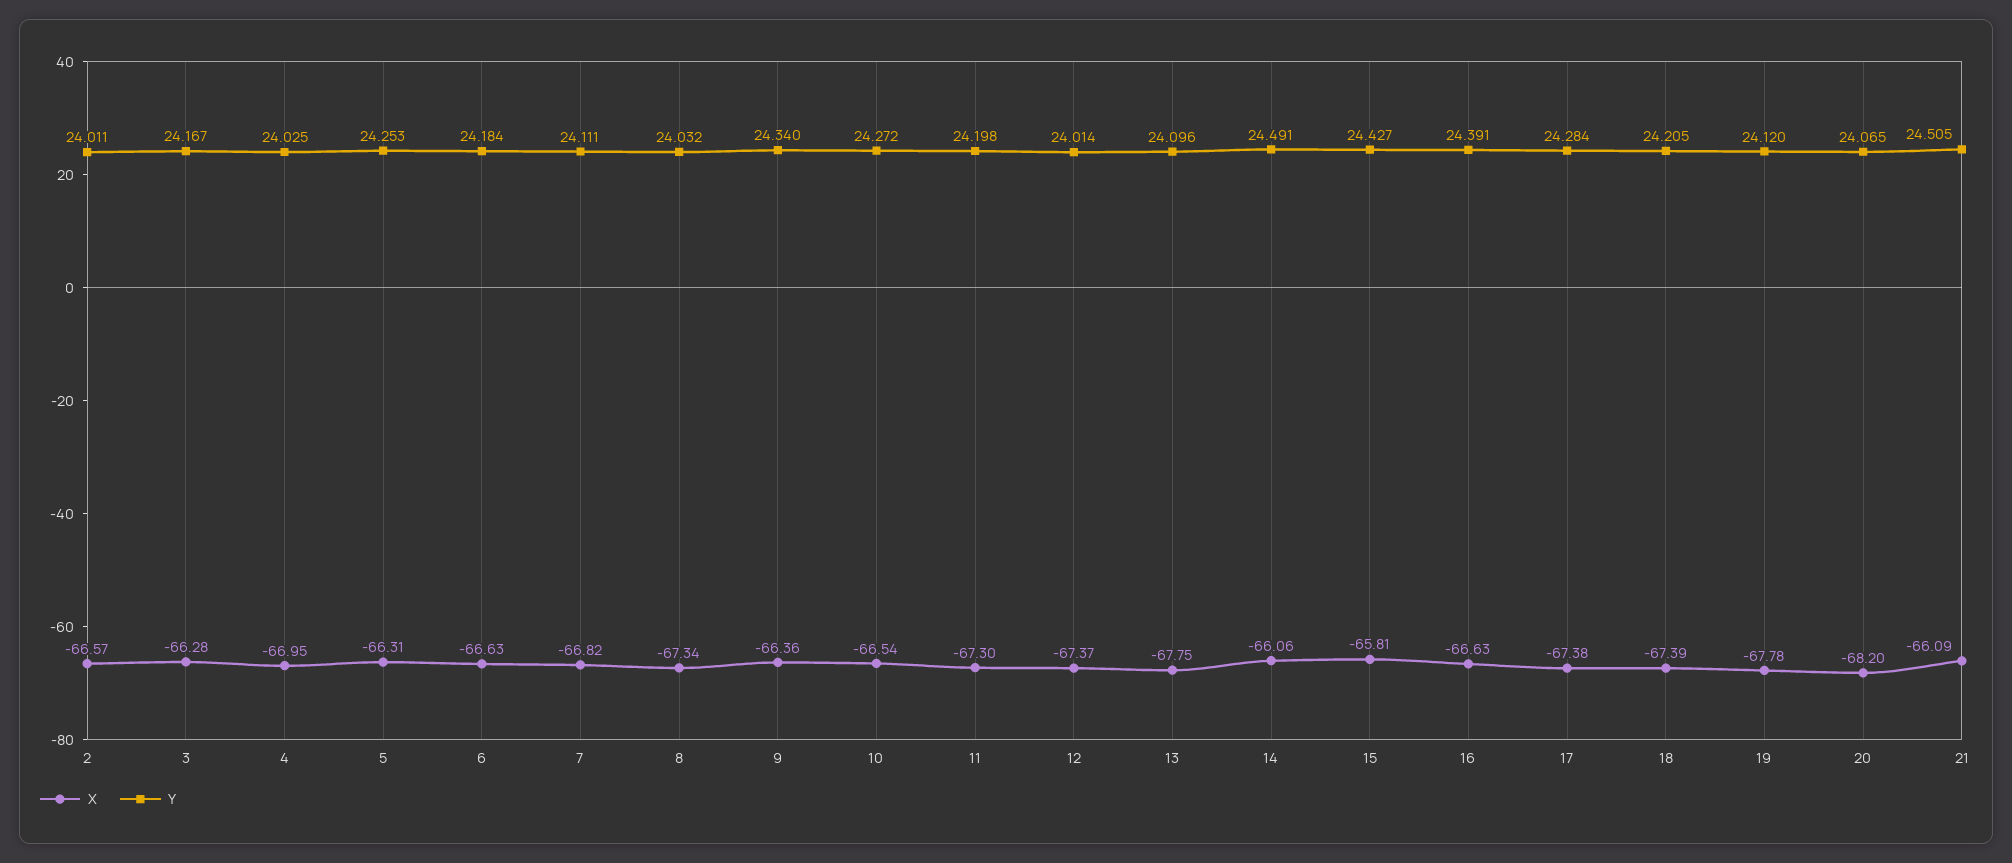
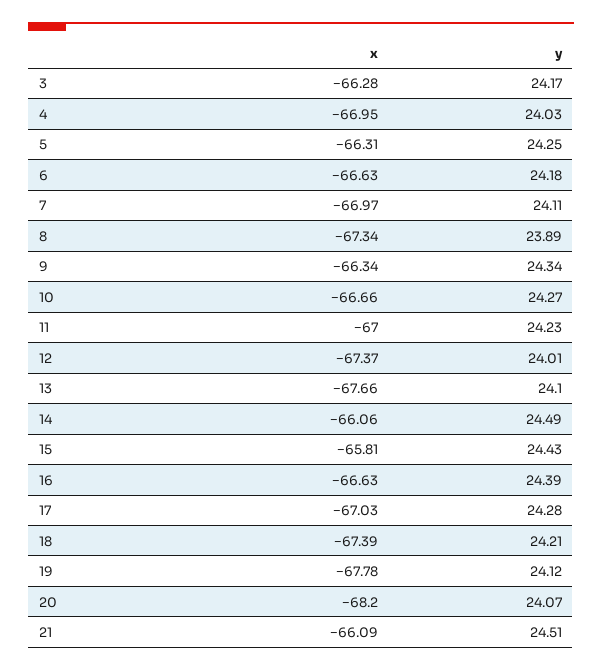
X, 2: -66.57 -> none
Y, 2: 24.011 -> none
X, 7: -66.82 -> -66.97
Y, 8: 24.032 -> 23.89
X, 9: -66.36 -> -66.34
X, 10: -66.54 -> -66.66
X, 11: -67.3 -> -67
Y, 11: 24.198 -> 24.23
X, 13: -67.75 -> -67.66
X, 17: -67.38 -> -67.03

